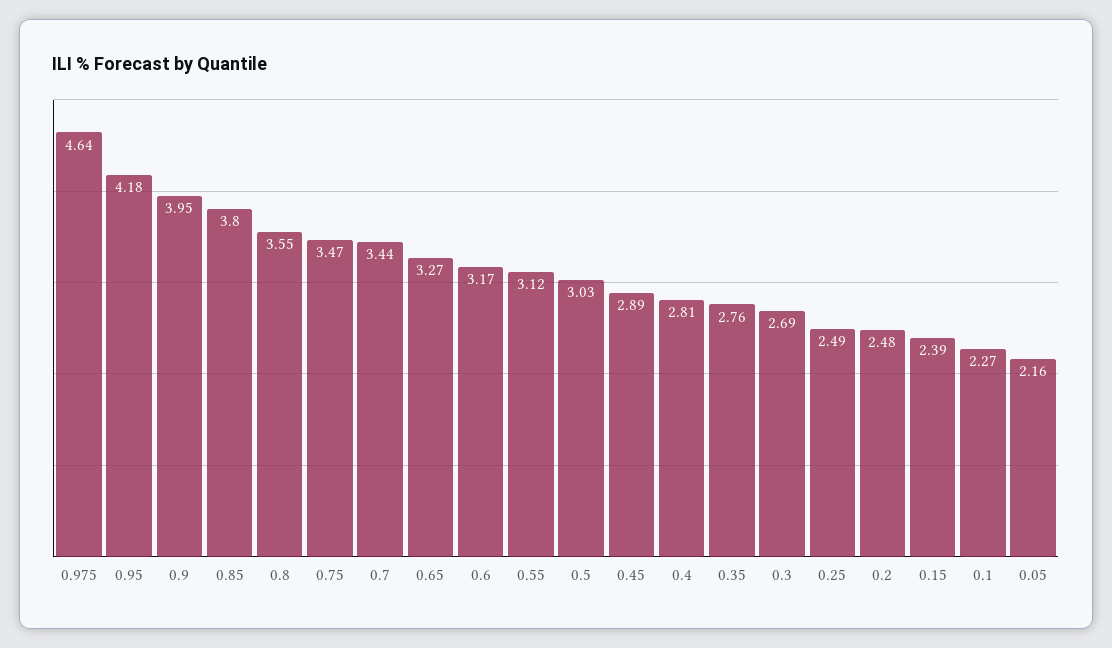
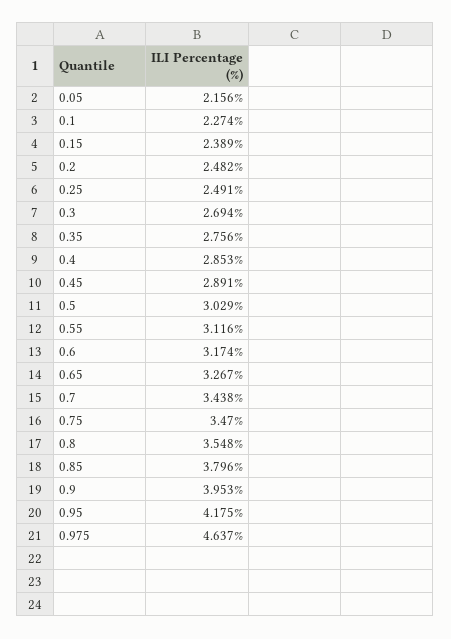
0.4: 2.81 -> 2.853

